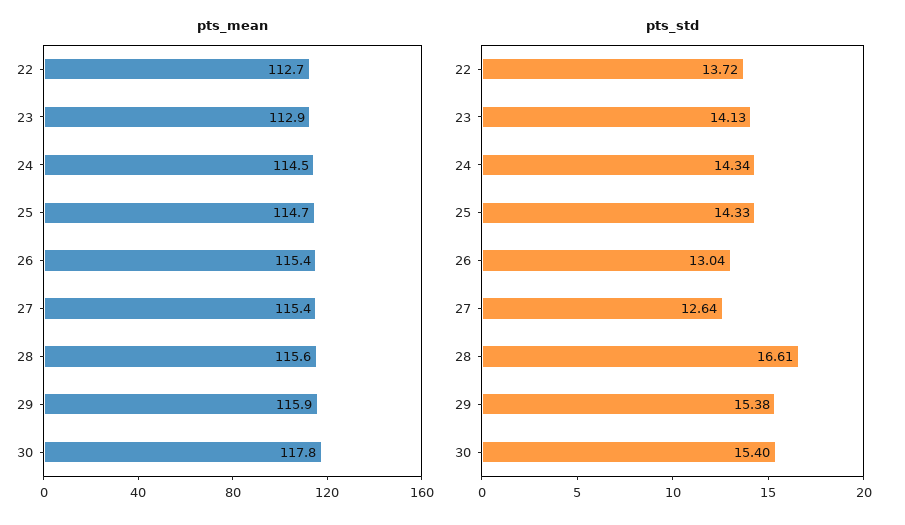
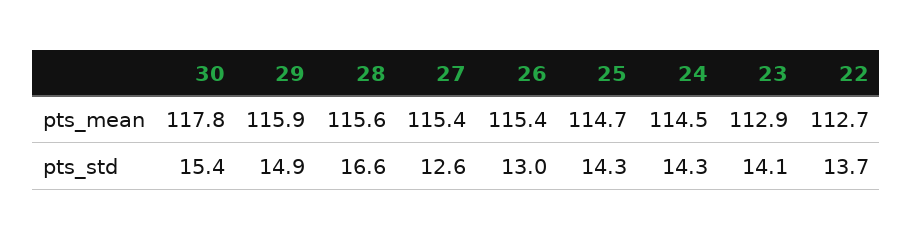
pts_std, 29: 15.38 -> 14.9

